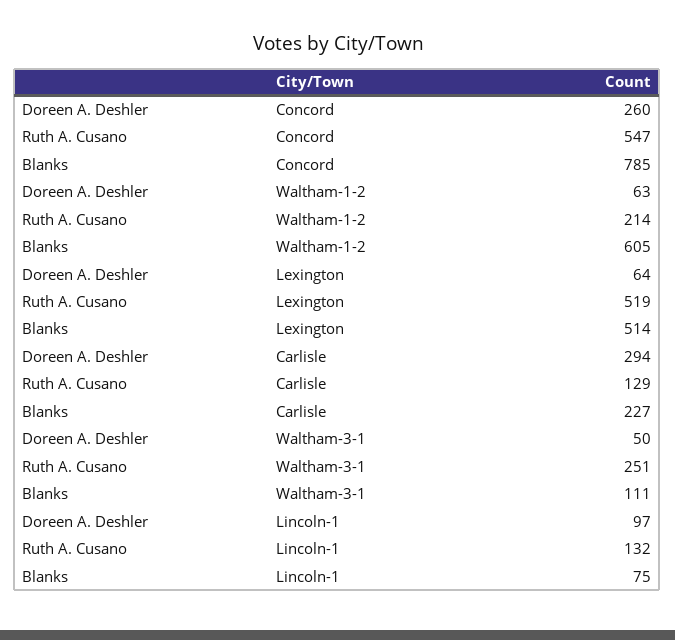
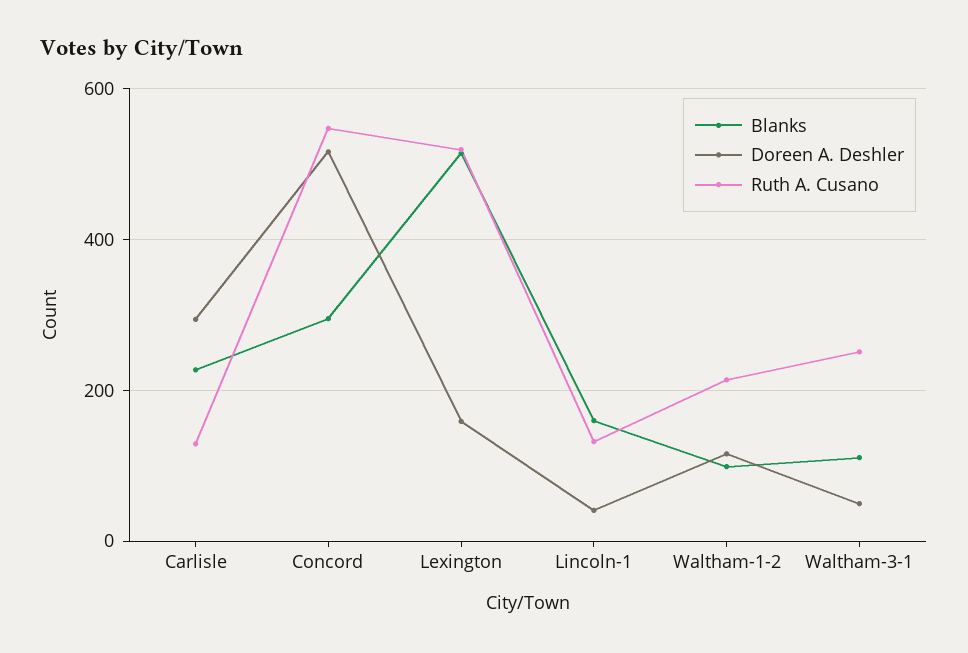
Doreen A. Deshler, Concord: 260 -> 520
Blanks, Concord: 785 -> 300
Doreen A. Deshler, Waltham-1-2: 63 -> 120
Blanks, Waltham-1-2: 605 -> 100
Doreen A. Deshler, Lexington: 64 -> 160
Doreen A. Deshler, Lincoln-1: 97 -> 40
Blanks, Lincoln-1: 75 -> 160

